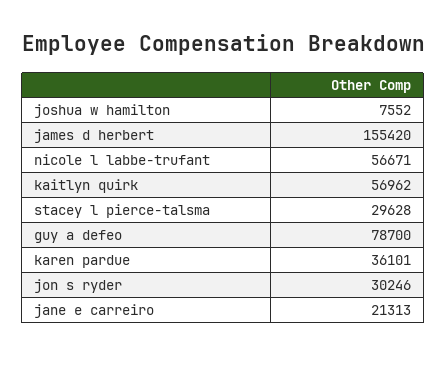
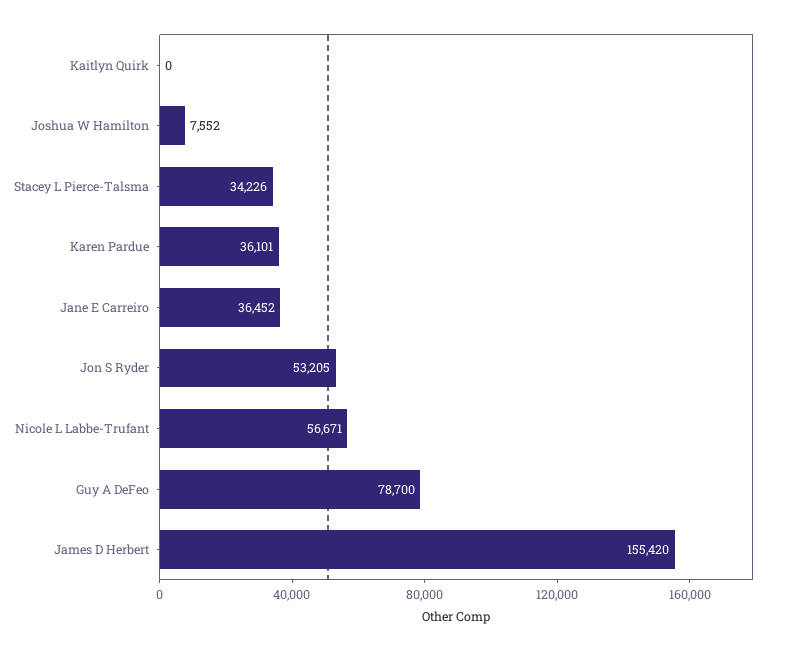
kaitlyn quirk: 56962 -> 0
stacey l pierce-talsma: 29628 -> 34226
jon s ryder: 30246 -> 53205
jane e carreiro: 21313 -> 36452

